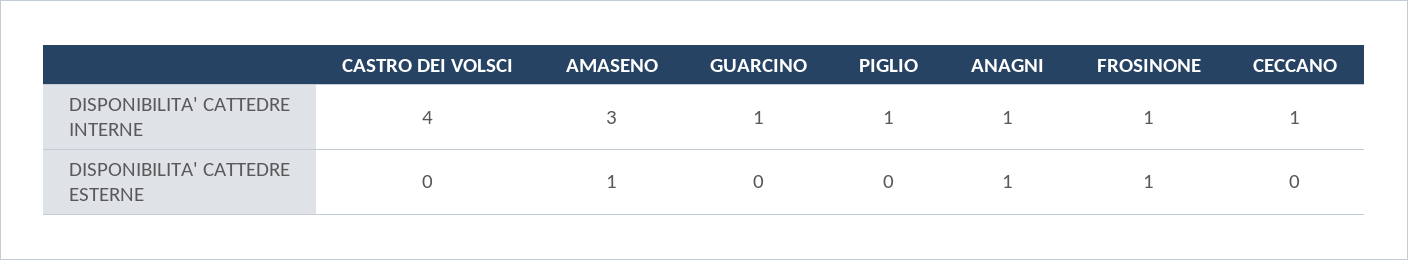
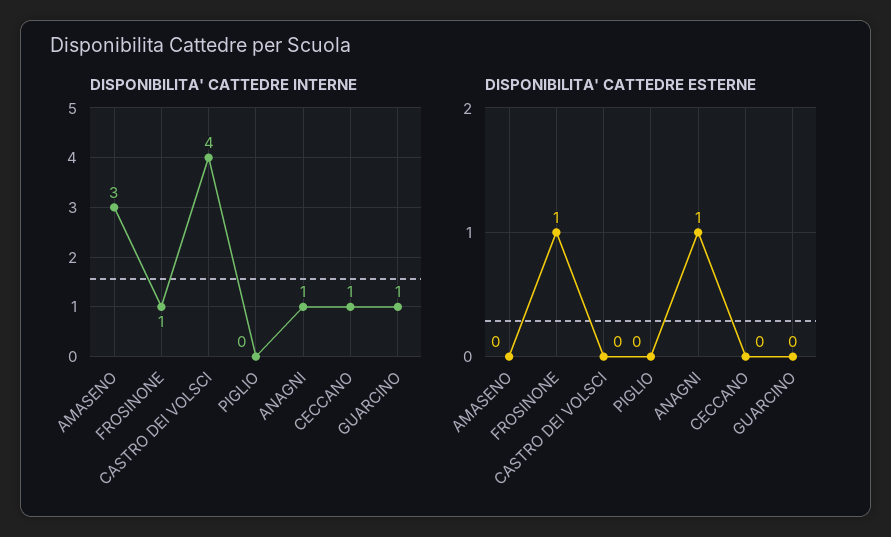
DISPONIBILITA' CATTEDRE INTERNE, PIGLIO: 1 -> 0
DISPONIBILITA' CATTEDRE ESTERNE, AMASENO: 1 -> 0

